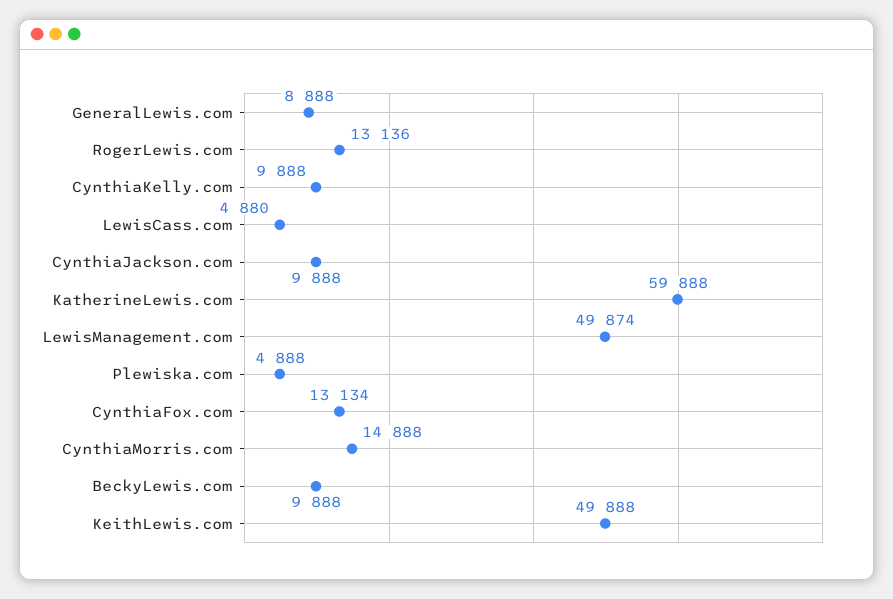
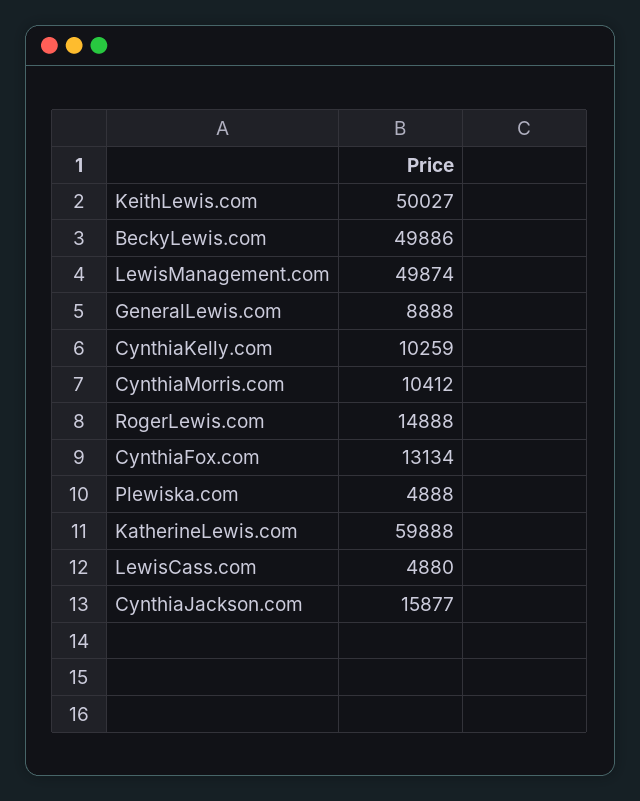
RogerLewis.com: 13136 -> 14888
CynthiaKelly.com: 9888 -> 10259
CynthiaJackson.com: 9888 -> 15877
CynthiaMorris.com: 14888 -> 10412
BeckyLewis.com: 9888 -> 49886
KeithLewis.com: 49888 -> 50027

